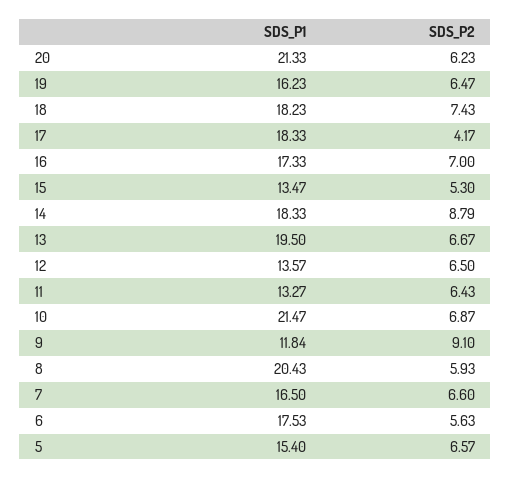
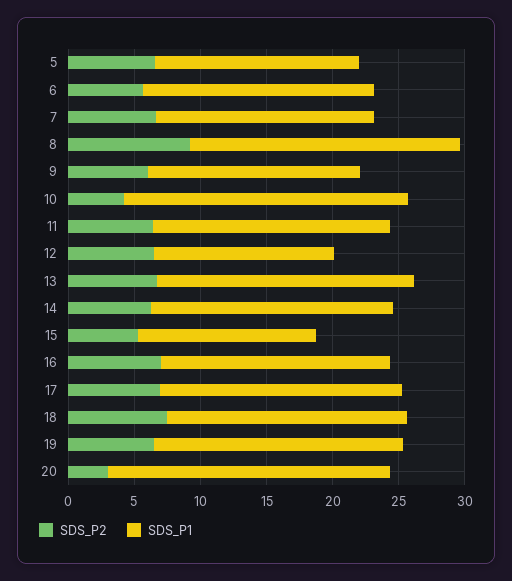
SDS_P2, 20: 6.23 -> 3
SDS_P1, 19: 16.23 -> 19
SDS_P2, 17: 4.17 -> 7
SDS_P2, 14: 8.79 -> 6
SDS_P1, 11: 13.27 -> 18
SDS_P2, 10: 6.87 -> 4
SDS_P1, 9: 11.84 -> 16
SDS_P2, 9: 9.1 -> 6
SDS_P2, 8: 5.93 -> 9

